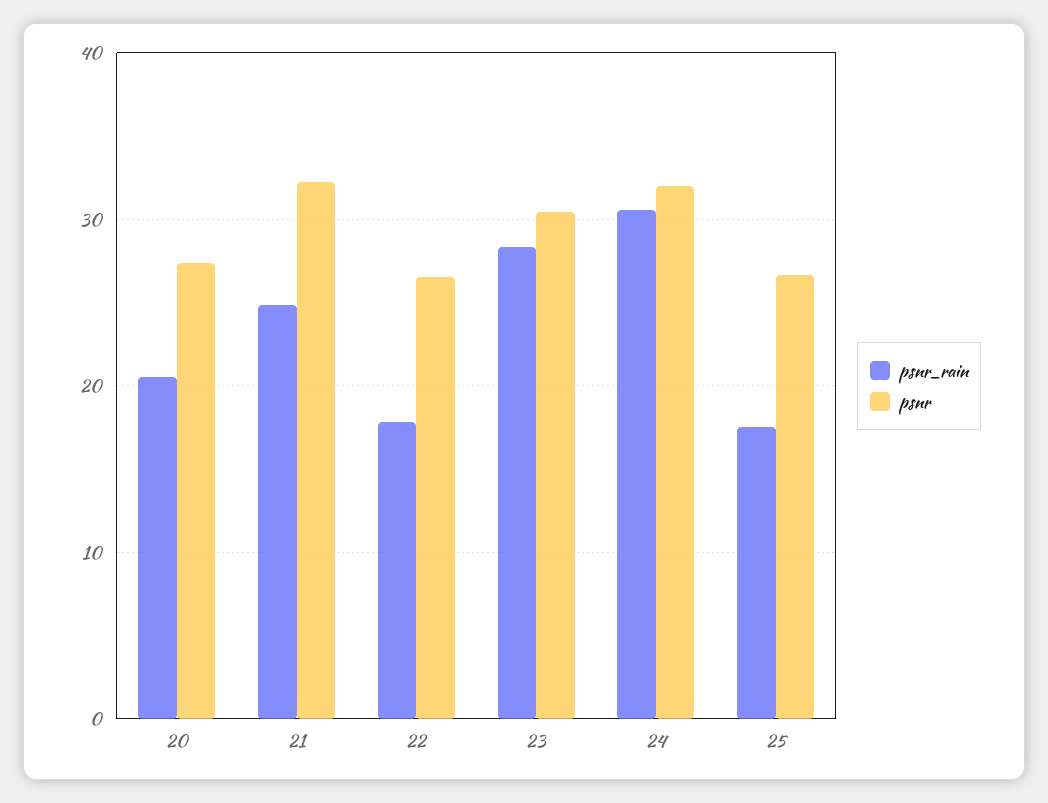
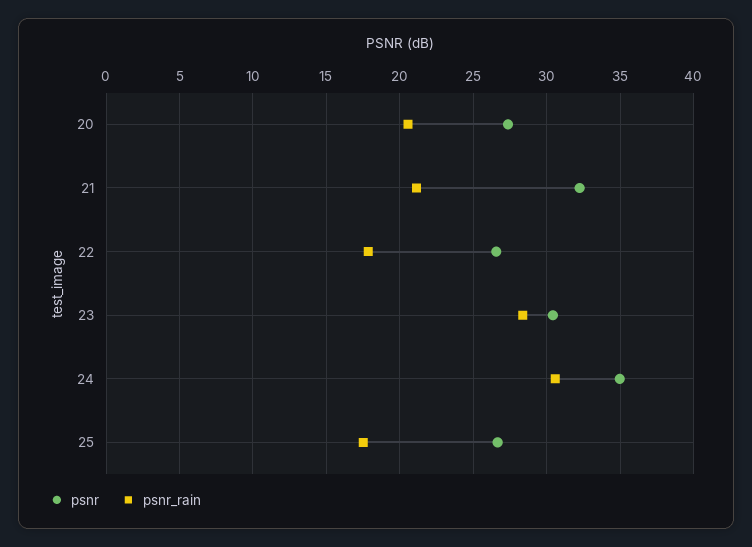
psnr_rain, 21: 25 -> 21
psnr, 24: 32 -> 35

